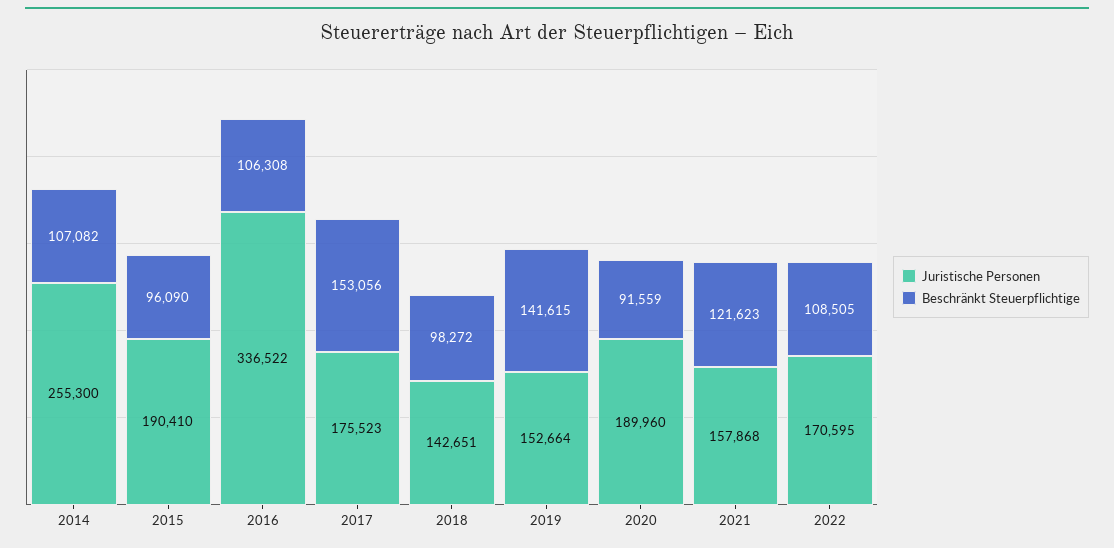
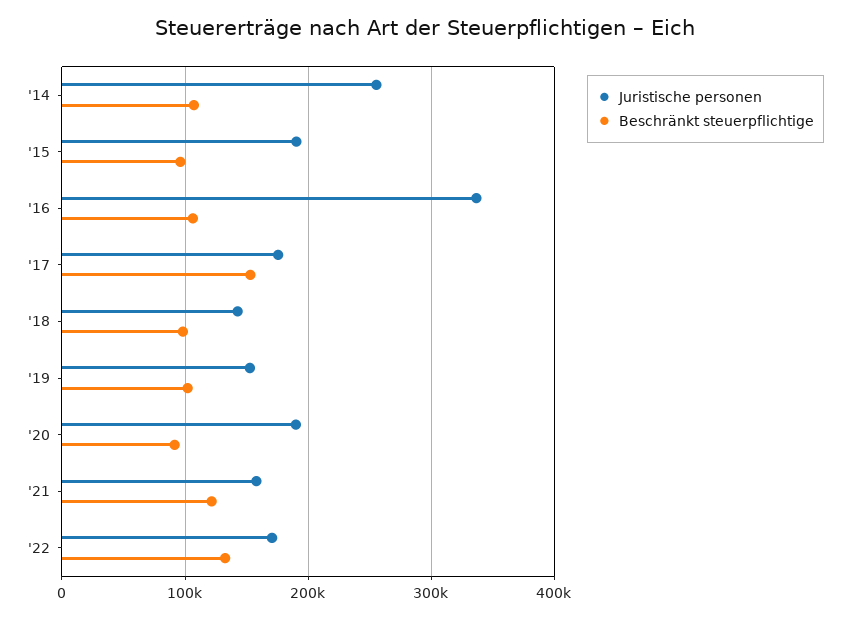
Beschränkt Steuerpflichtige, 2019: 141615 -> 100000
Beschränkt Steuerpflichtige, 2022: 108505 -> 130000

